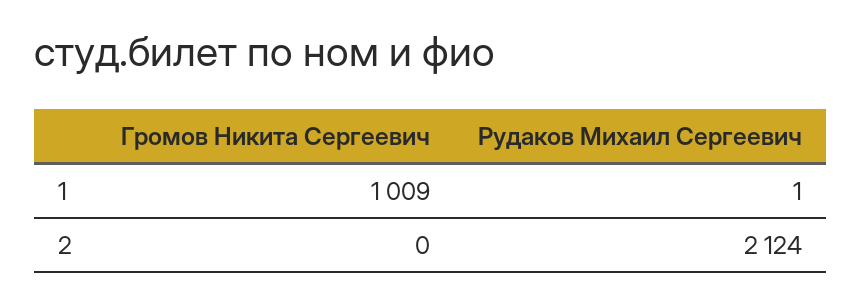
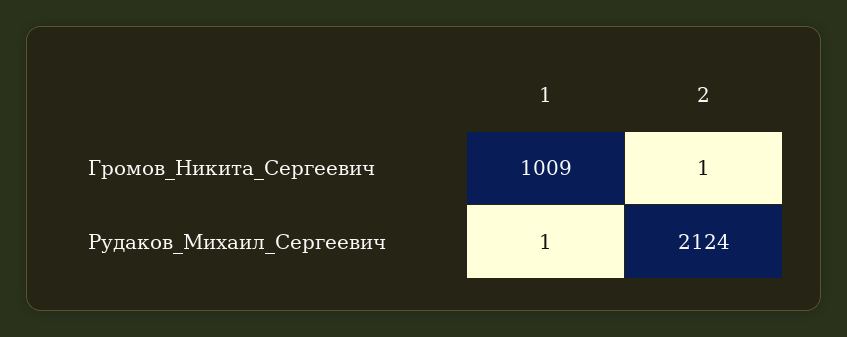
Громов Никита Сергеевич, 2: 0 -> 1

